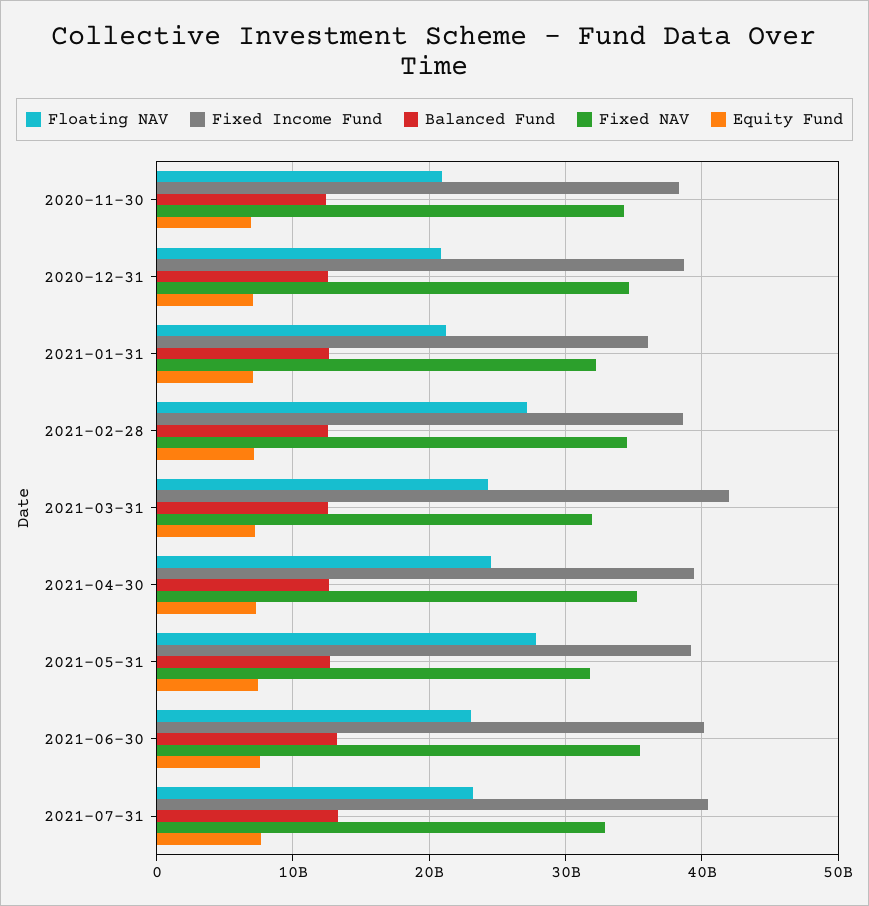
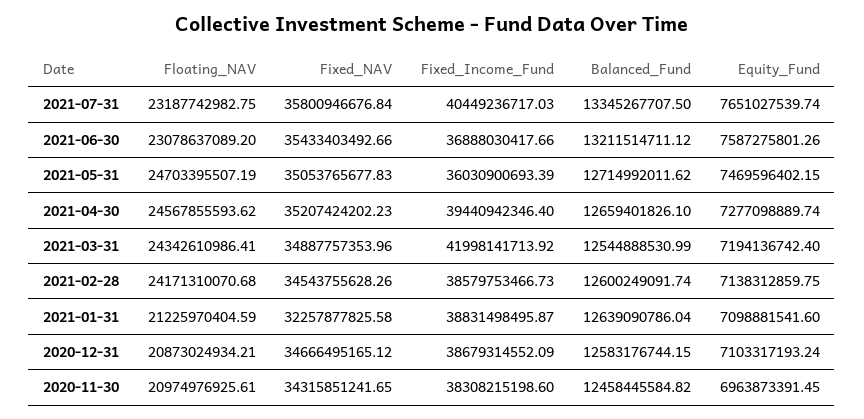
Fixed Income Fund, 2021-01-31: 36000000000 -> 38831498495.87
Floating NAV, 2021-02-28: 27000000000 -> 24171310070.68
Fixed NAV, 2021-03-31: 32000000000 -> 34887757353.96
Floating NAV, 2021-05-31: 28000000000 -> 24703395507.19
Fixed Income Fund, 2021-05-31: 39000000000 -> 36030900693.39
Fixed NAV, 2021-05-31: 32000000000 -> 35053765677.83
Fixed Income Fund, 2021-06-30: 40000000000 -> 36888030417.66
Fixed NAV, 2021-07-31: 33000000000 -> 35800946676.84

